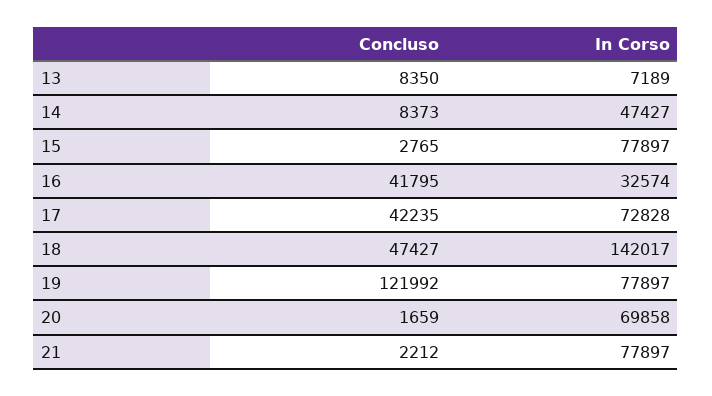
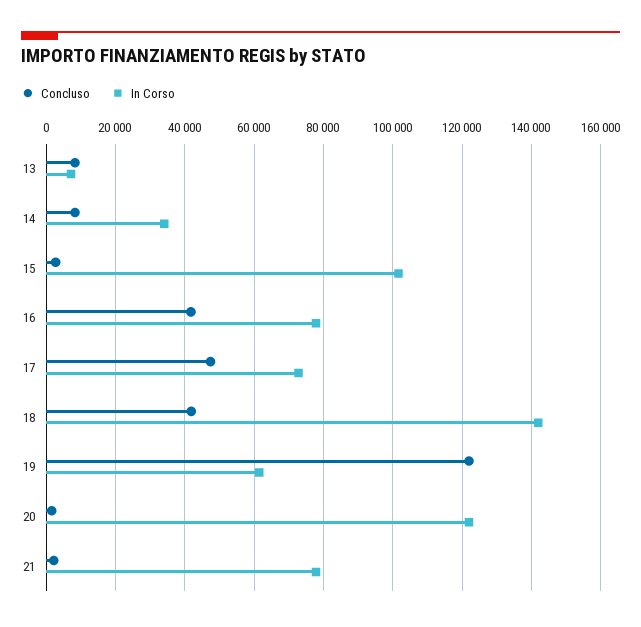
In Corso, 14: 47427 -> 34000
In Corso, 15: 77897 -> 102000
In Corso, 16: 32574 -> 78000
Concluso, 17: 42235 -> 48000
Concluso, 18: 47427 -> 42000
In Corso, 19: 77897 -> 62000
In Corso, 20: 69858 -> 122000

